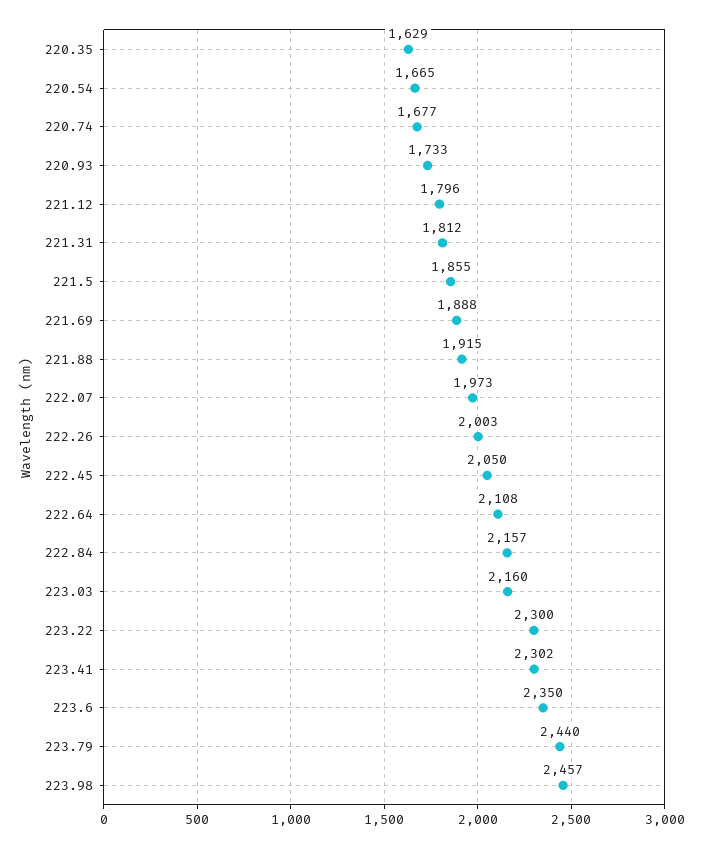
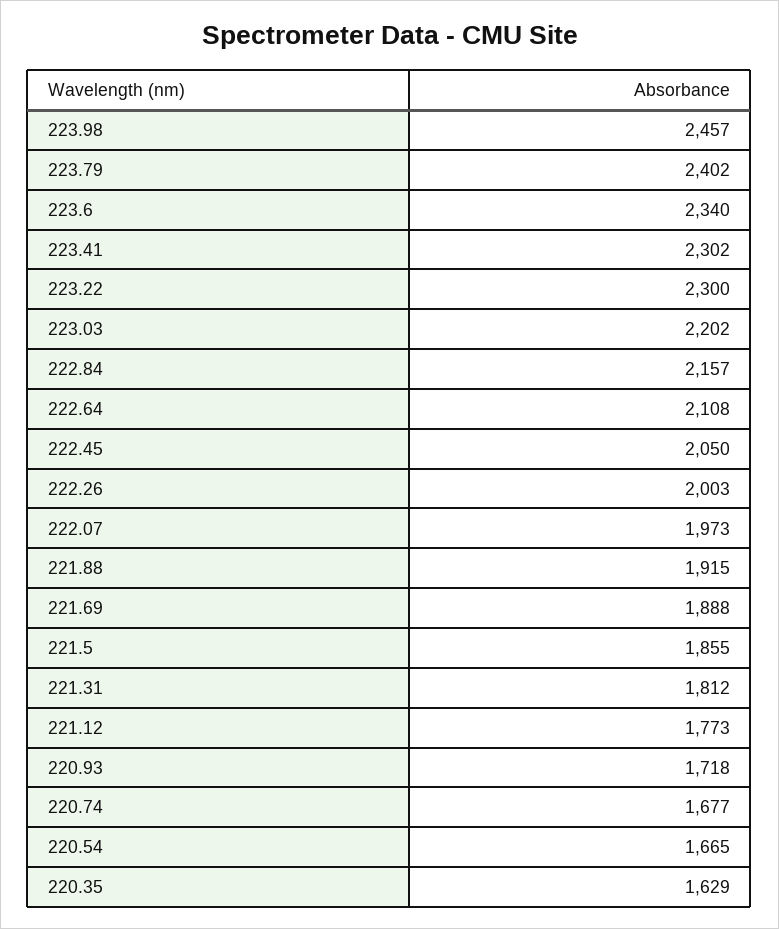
220.93: 1733 -> 1718
221.12: 1796 -> 1773
223.03: 2160 -> 2202
223.6: 2350 -> 2340
223.79: 2440 -> 2402

